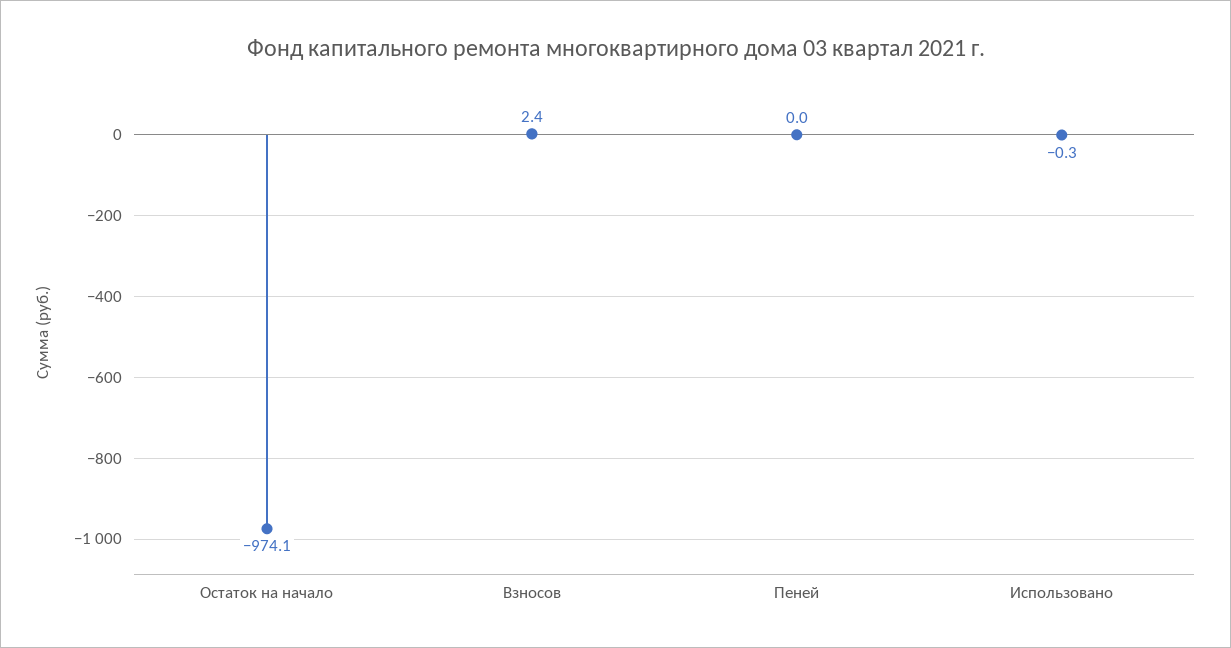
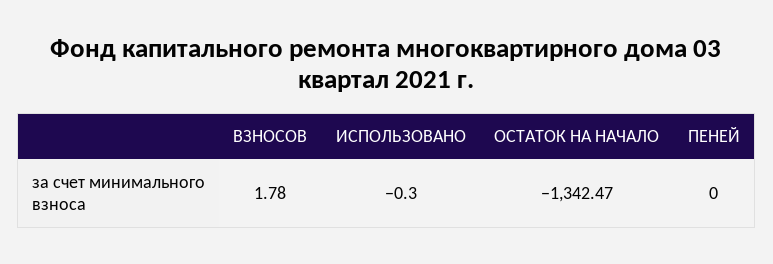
Остаток на начало: -974.1 -> -1342.47
Взносов: 2.4 -> 1.78

